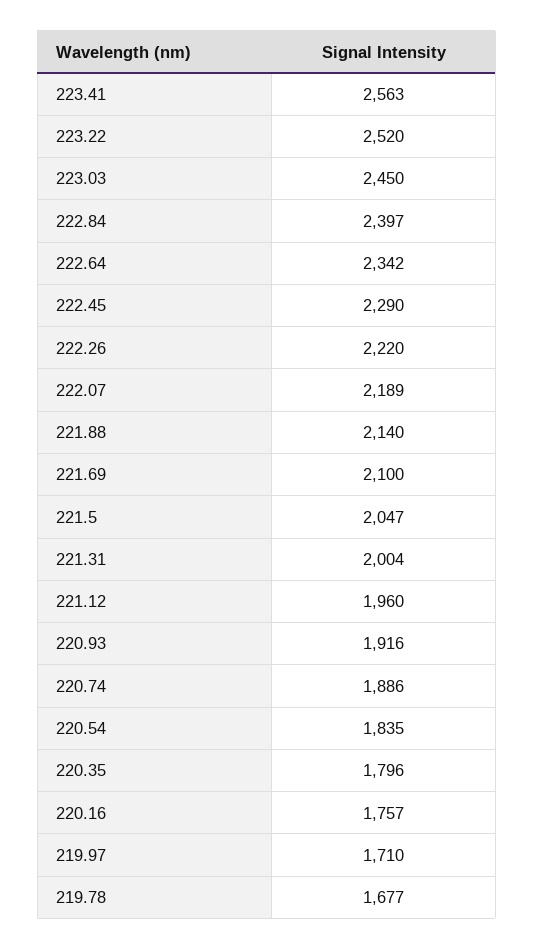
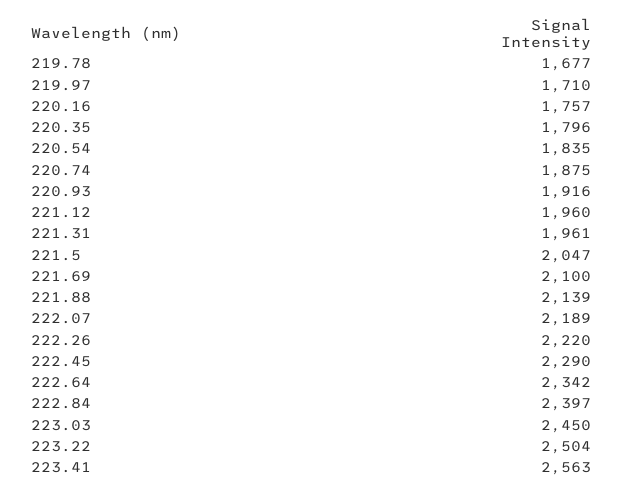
223.22: 2520 -> 2504
221.88: 2140 -> 2139
221.31: 2004 -> 1961
220.74: 1886 -> 1875

